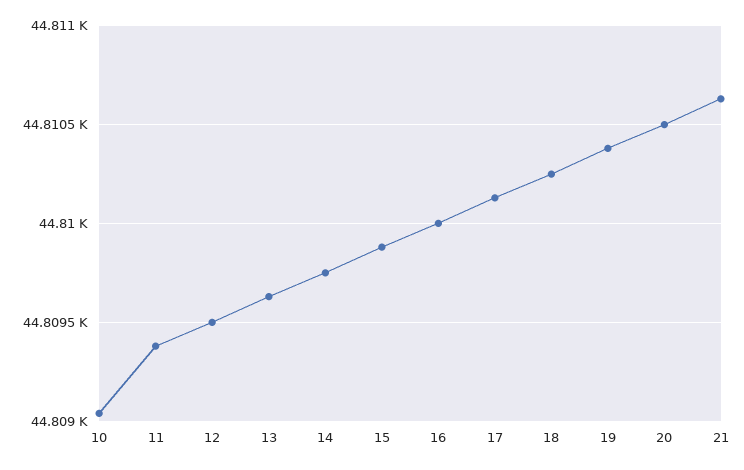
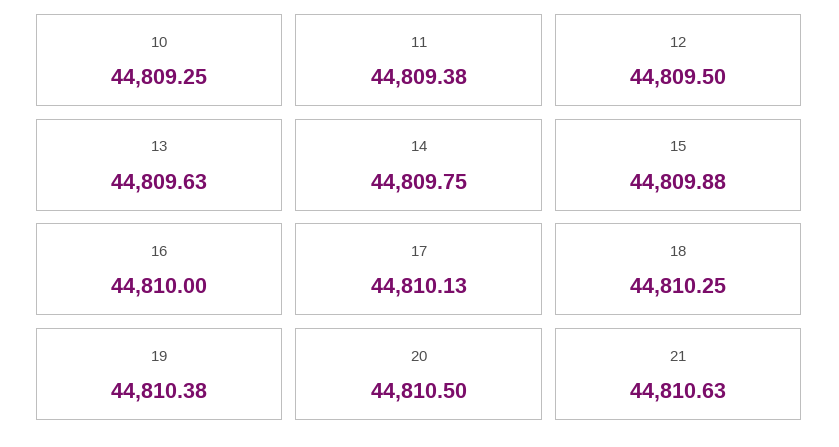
10: 44809.05 -> 44809.25

